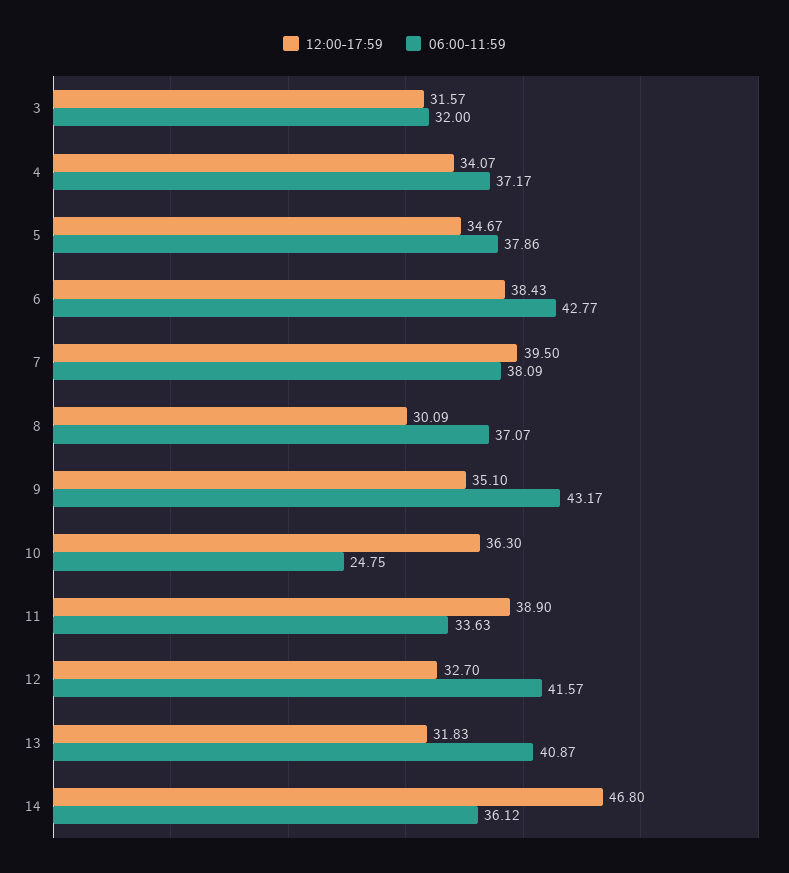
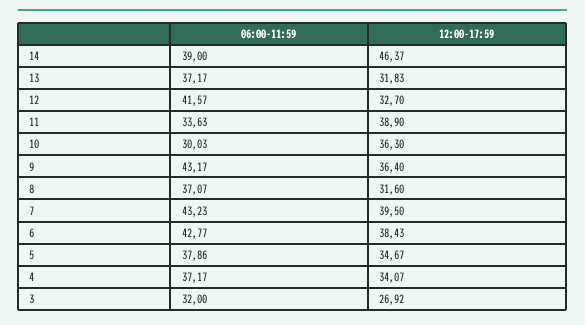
12:00-17:59, 3: 31.57 -> 26.92
06:00-11:59, 7: 38.09 -> 43.23
12:00-17:59, 8: 30.09 -> 31.6
12:00-17:59, 9: 35.1 -> 36.4
06:00-11:59, 10: 24.75 -> 30.03
06:00-11:59, 13: 40.87 -> 37.17
12:00-17:59, 14: 46.8 -> 46.37
06:00-11:59, 14: 36.12 -> 39

